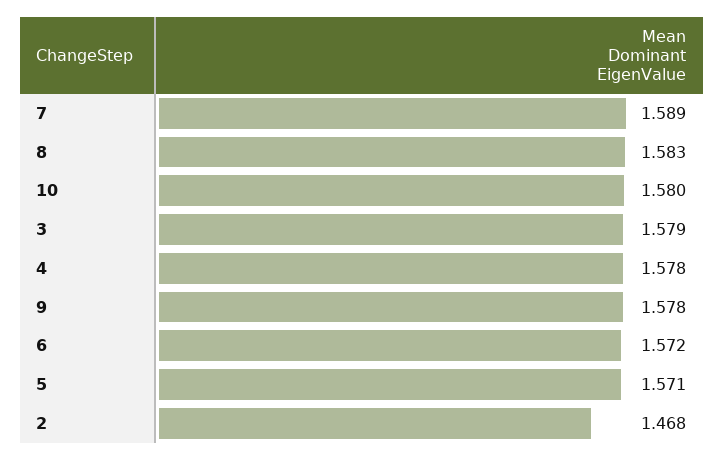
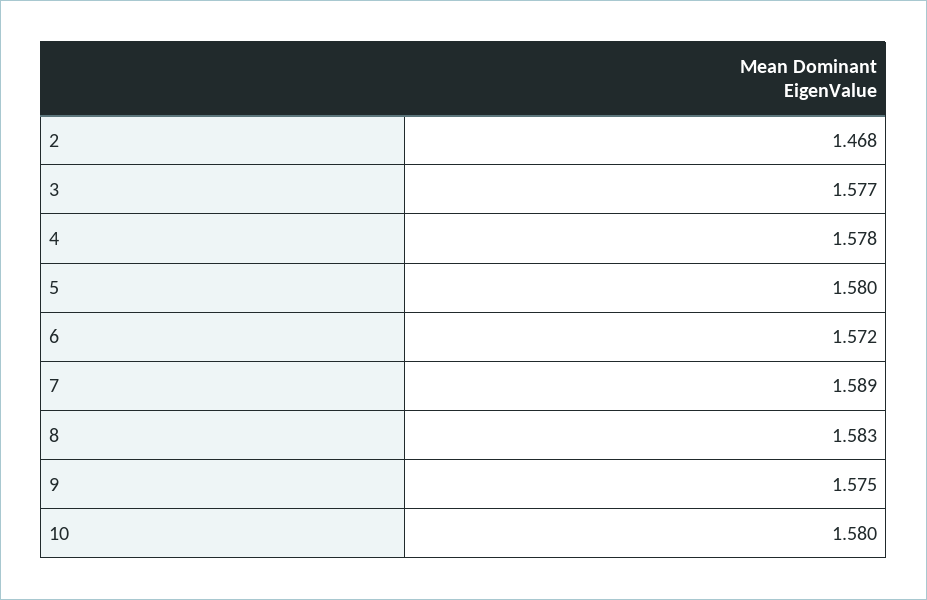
3: 1.579 -> 1.577
9: 1.578 -> 1.575
5: 1.571 -> 1.58

